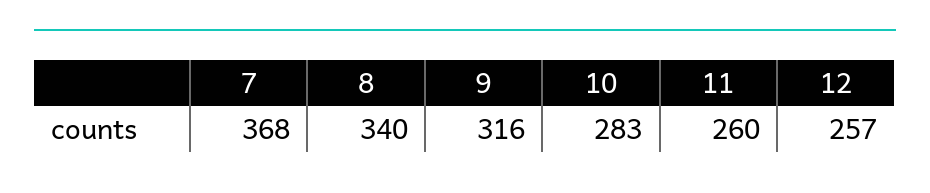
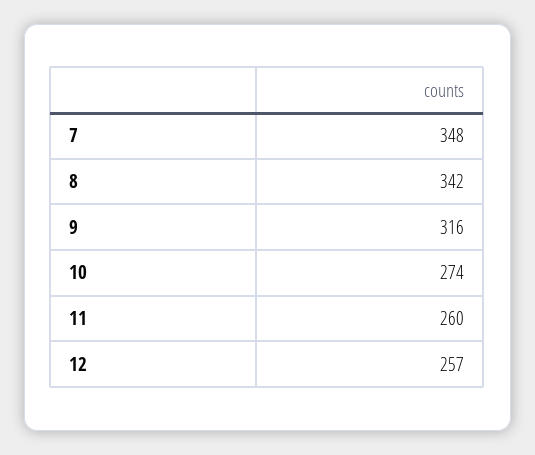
7: 368 -> 348
8: 340 -> 342
10: 283 -> 274

